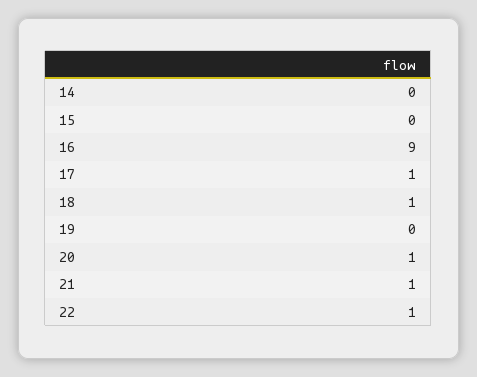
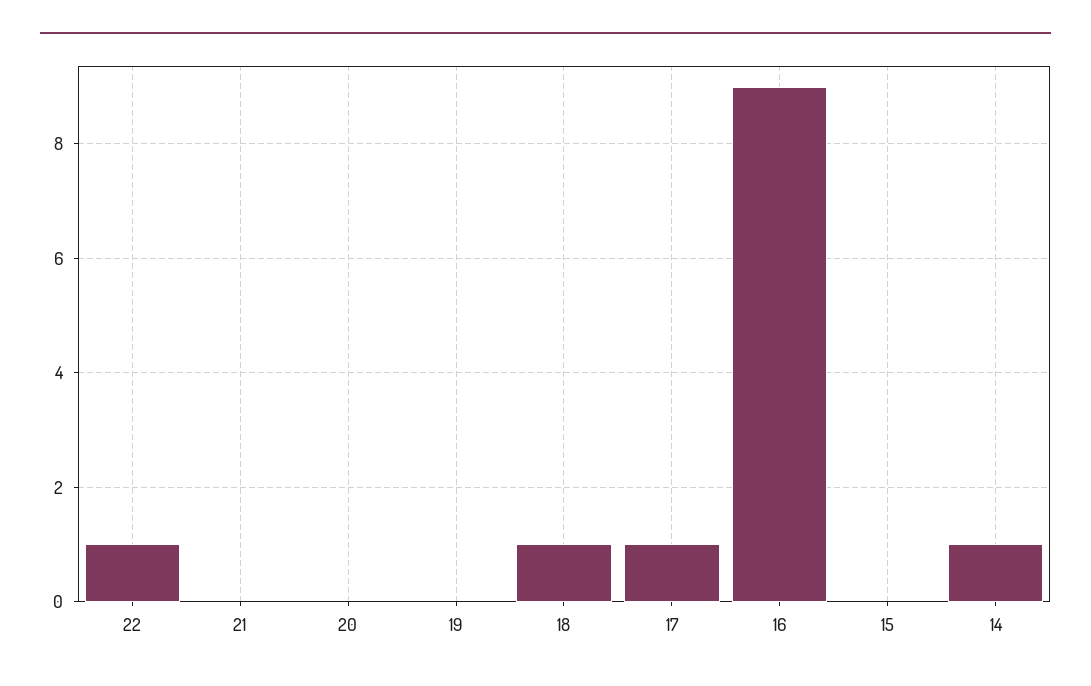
14: 0 -> 1
20: 1 -> 0
21: 1 -> 0

